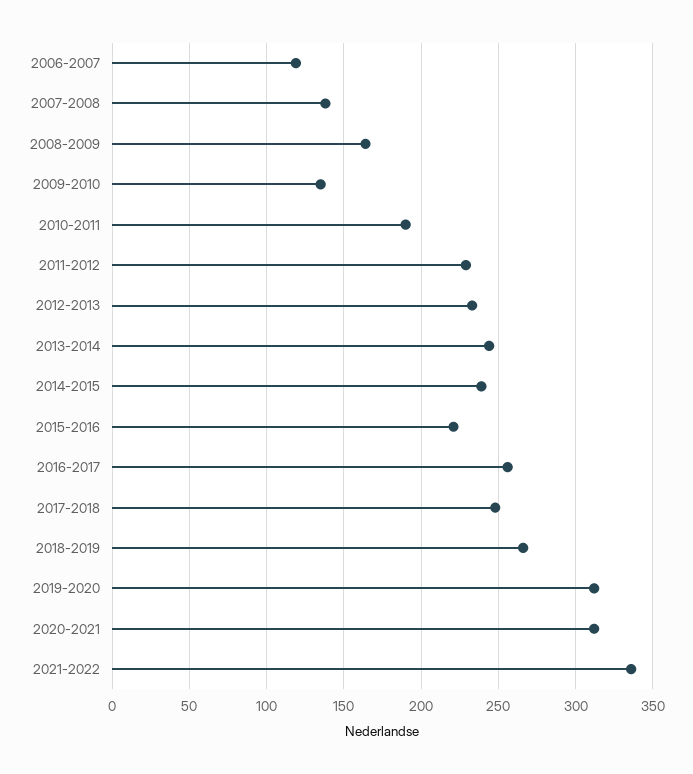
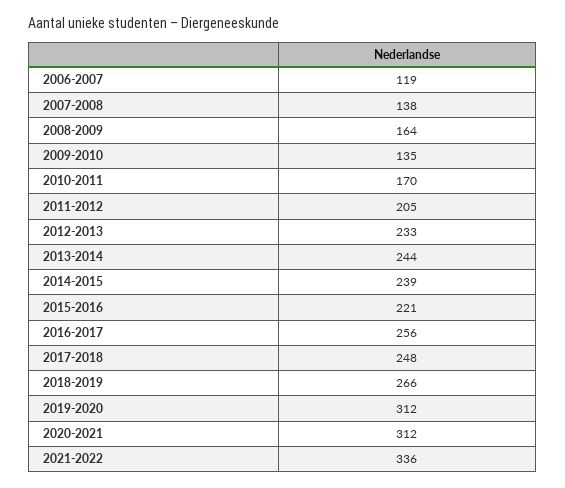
2010-2011: 190 -> 170
2011-2012: 230 -> 205

